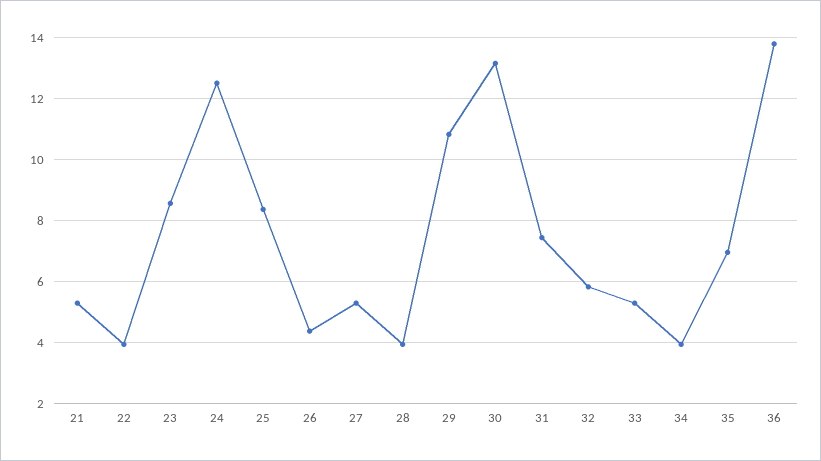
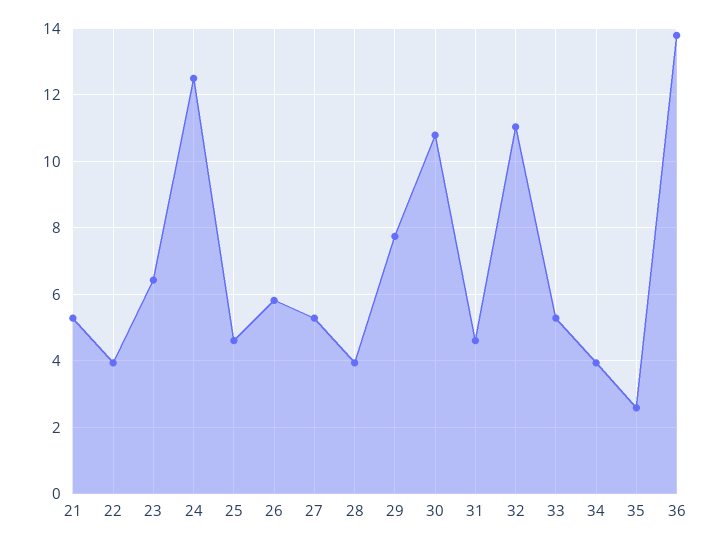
23: 8.6 -> 6.4
25: 8.4 -> 4.6
26: 4.4 -> 5.8
29: 10.8 -> 7.8
30: 13.2 -> 10.8
31: 7.4 -> 4.6
32: 5.8 -> 11
35: 7 -> 2.6

